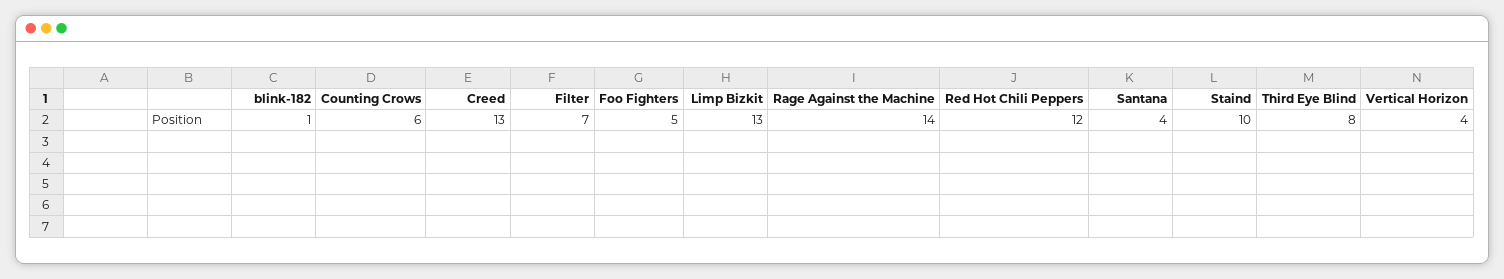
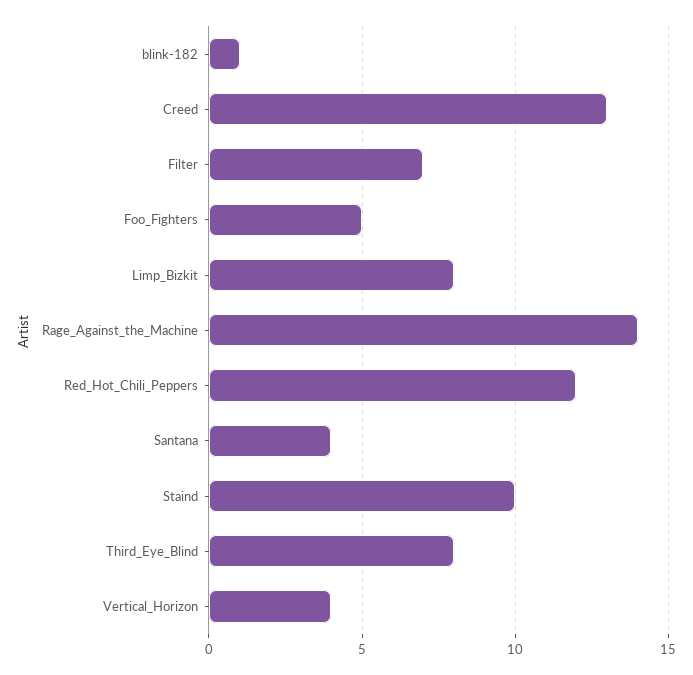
Counting Crows: 6 -> none
Limp Bizkit: 13 -> 8

